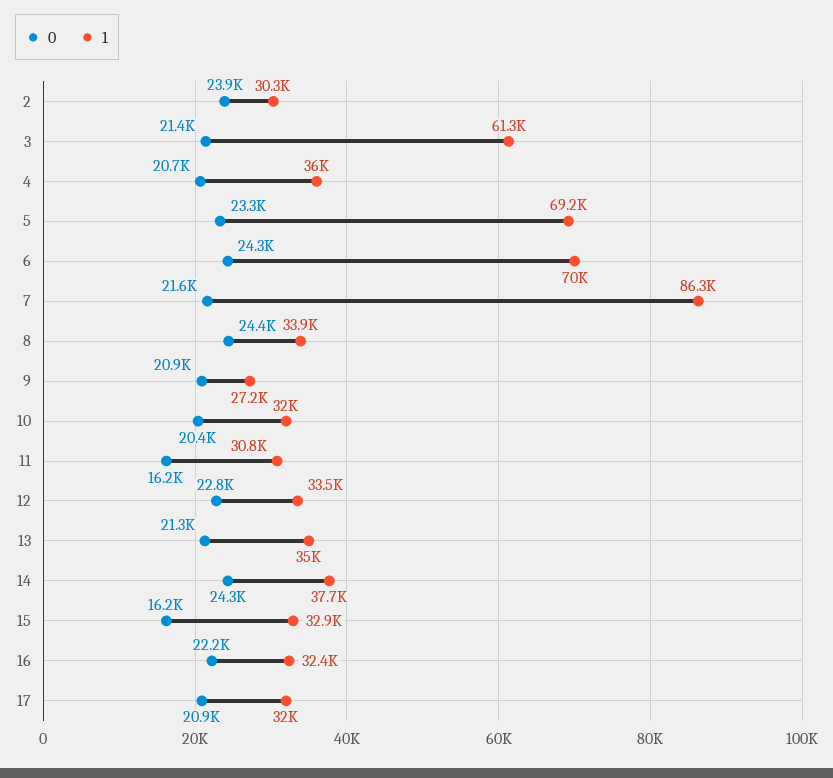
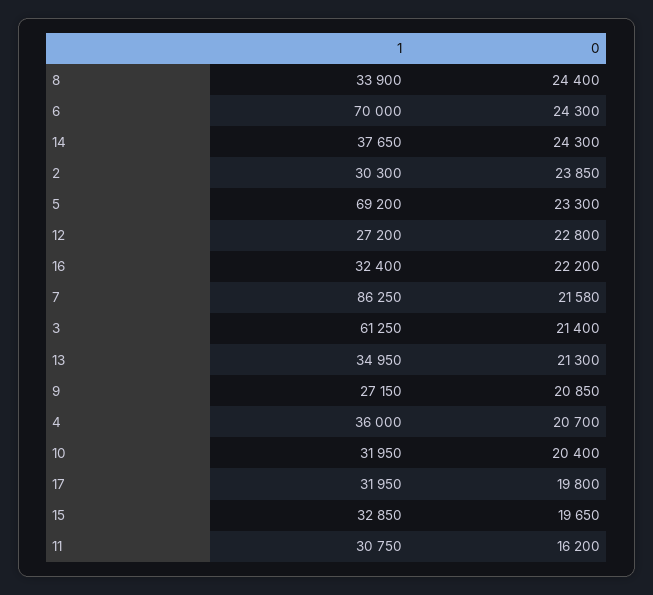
1, 12: 33500 -> 27200
0, 15: 16200 -> 19650
0, 17: 20900 -> 19800

